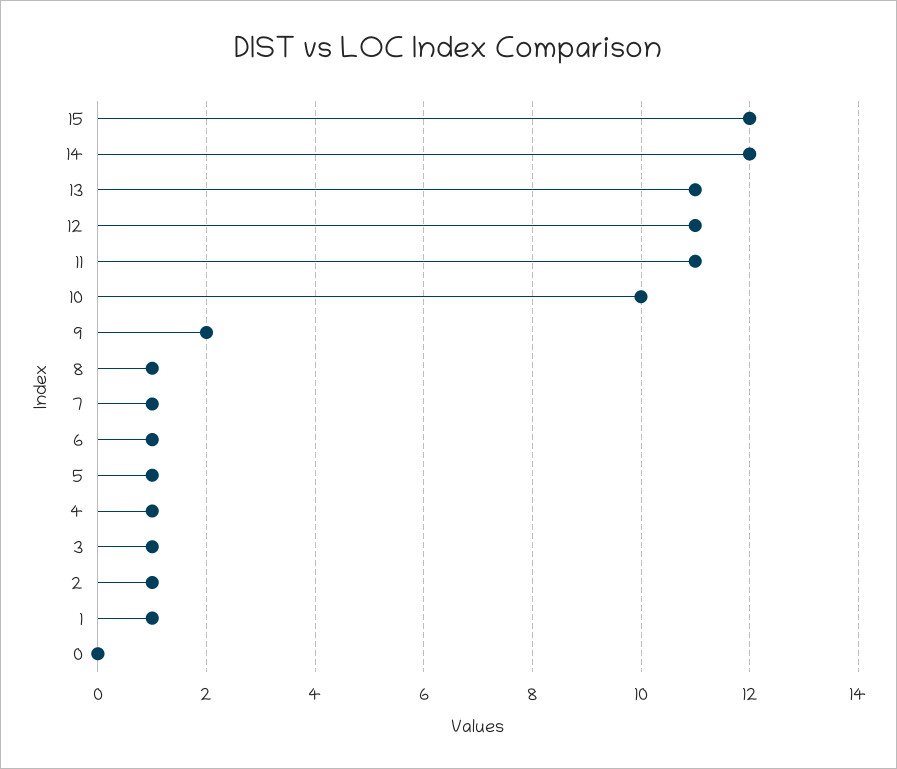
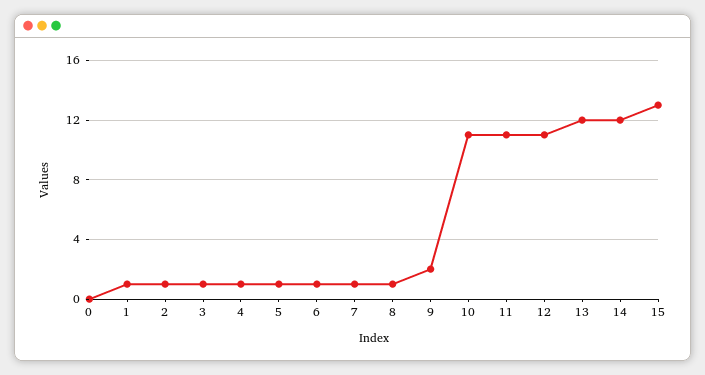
15: 12 -> 13
13: 11 -> 12
10: 10 -> 11

